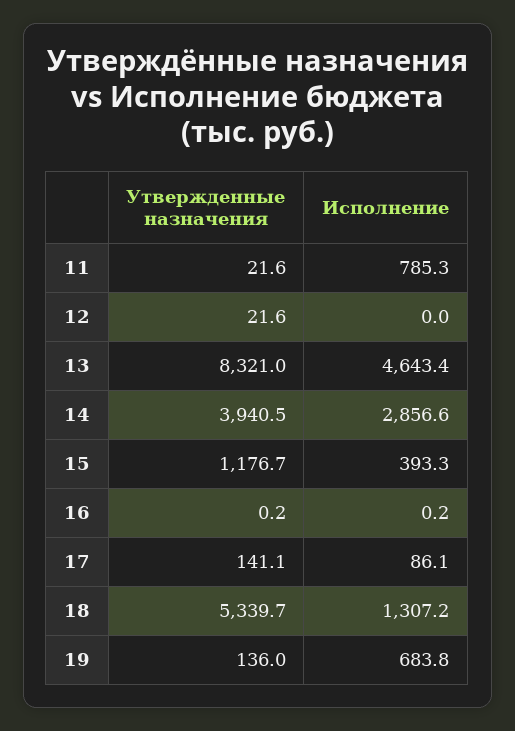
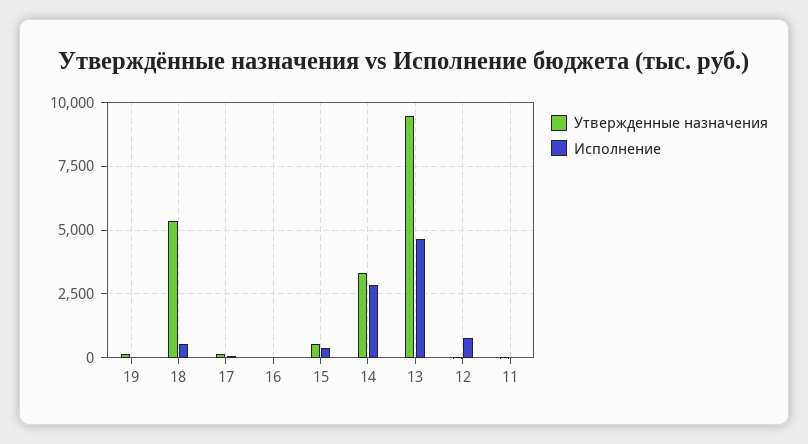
Исполнение, 11: 785.3 -> 0
Исполнение, 12: 0 -> 750
Утвержденные назначения, 13: 8321 -> 9500
Утвержденные назначения, 14: 3940.5 -> 3250
Утвержденные назначения, 15: 1176.7 -> 500
Исполнение, 18: 1307.2 -> 500
Исполнение, 19: 683.8 -> 0

